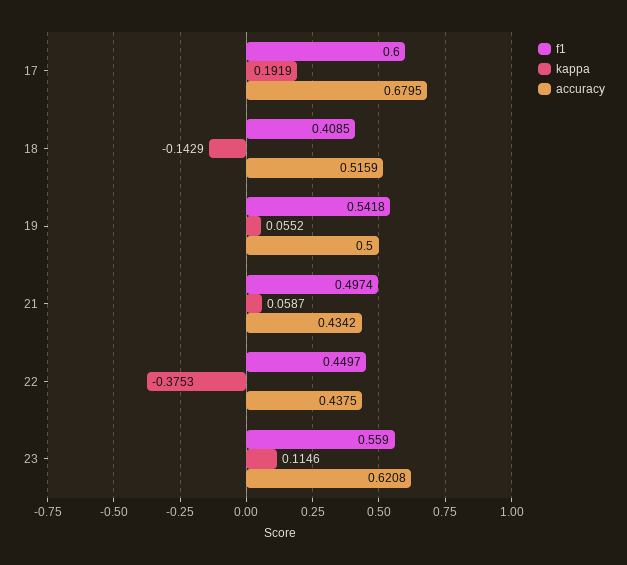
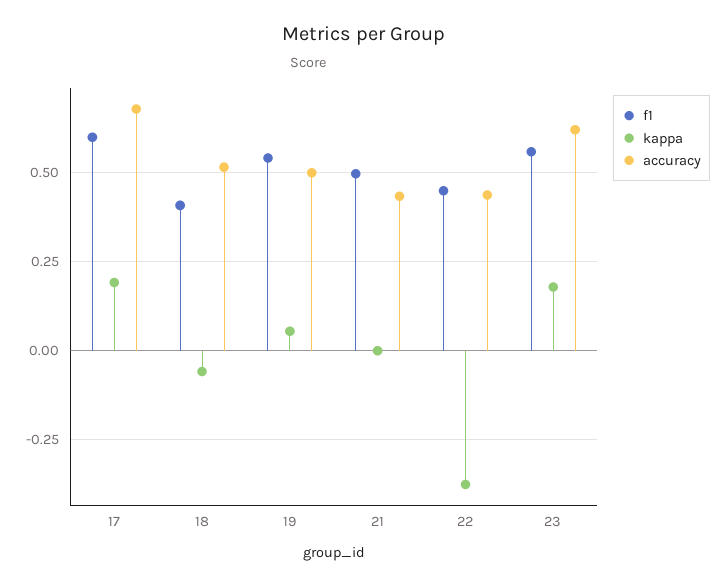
kappa, 18: -0.1429 -> -0.05
kappa, 21: 0.0587 -> 0
kappa, 23: 0.1146 -> 0.175

